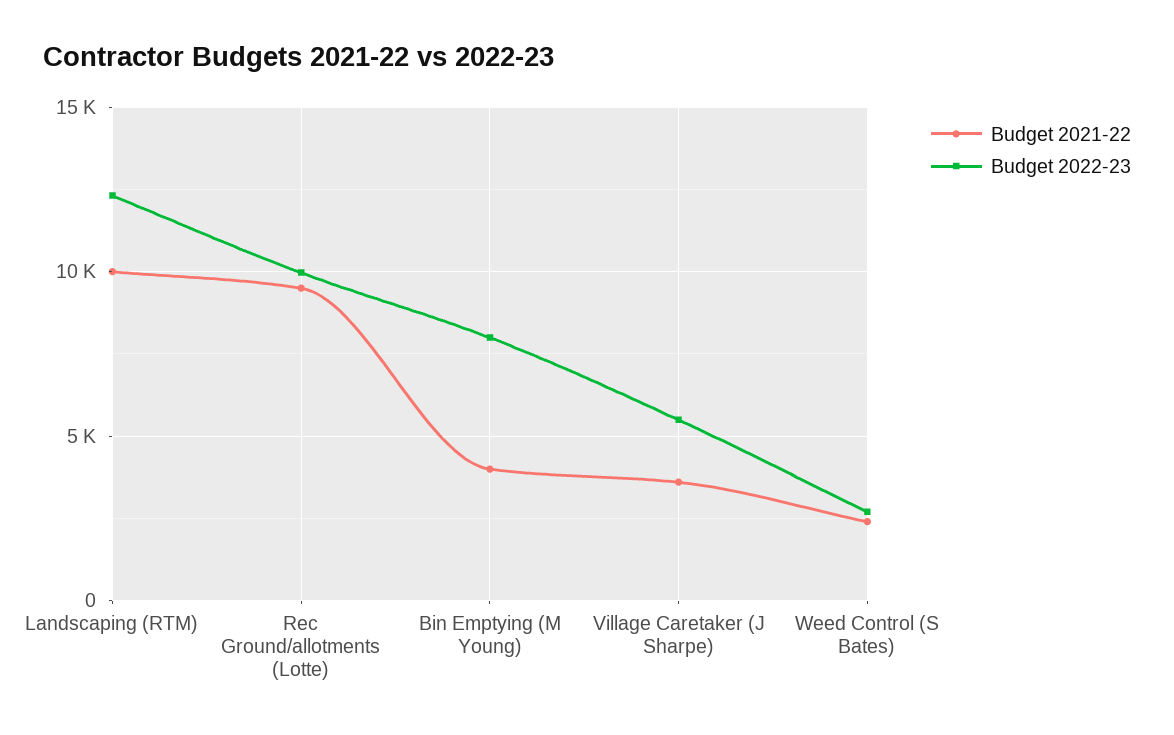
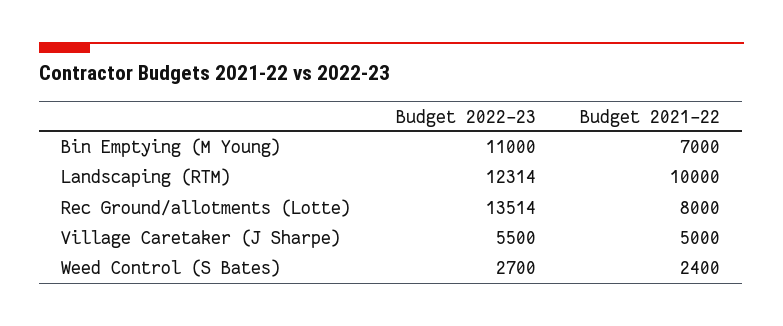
Budget 2021-22, Rec Ground/allotments (Lotte): 9500 -> 8000
Budget 2022-23, Rec Ground/allotments (Lotte): 10000 -> 13514
Budget 2021-22, Bin Emptying (M Young): 4000 -> 7000
Budget 2022-23, Bin Emptying (M Young): 8000 -> 11000
Budget 2021-22, Village Caretaker (J Sharpe): 3500 -> 5000

